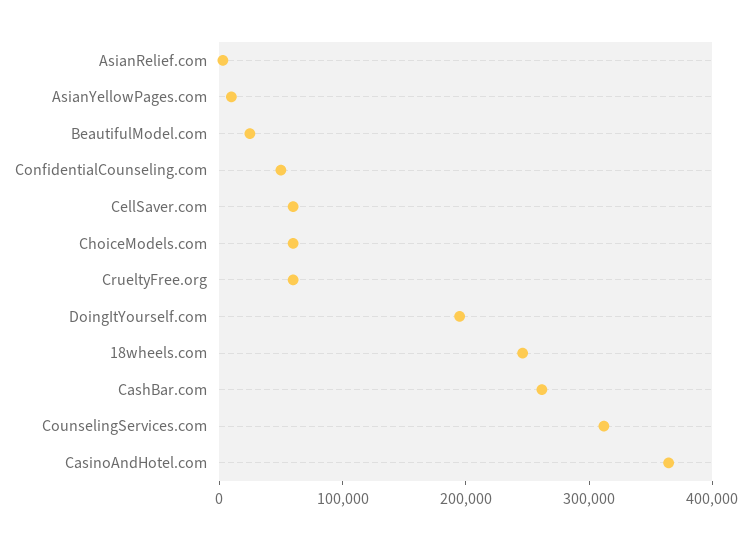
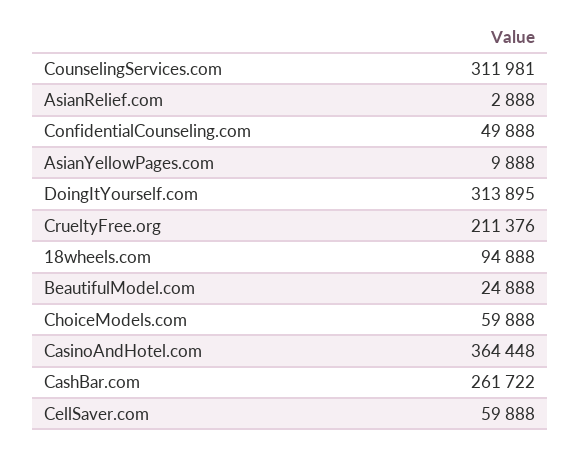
CrueltyFree.org: 60000 -> 211376
DoingItYourself.com: 200000 -> 313895
18wheels.com: 240000 -> 94888

